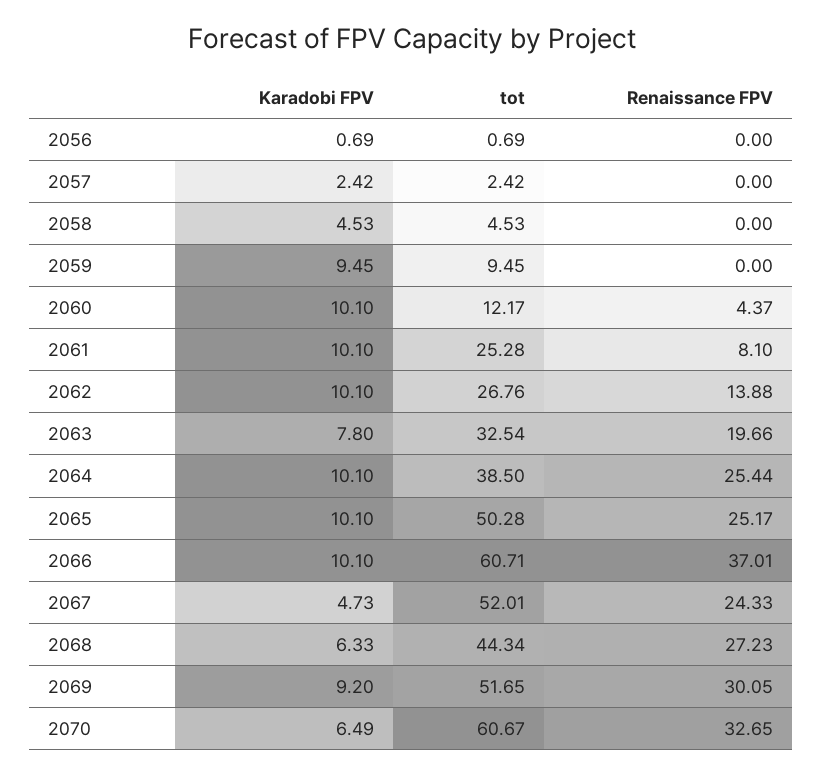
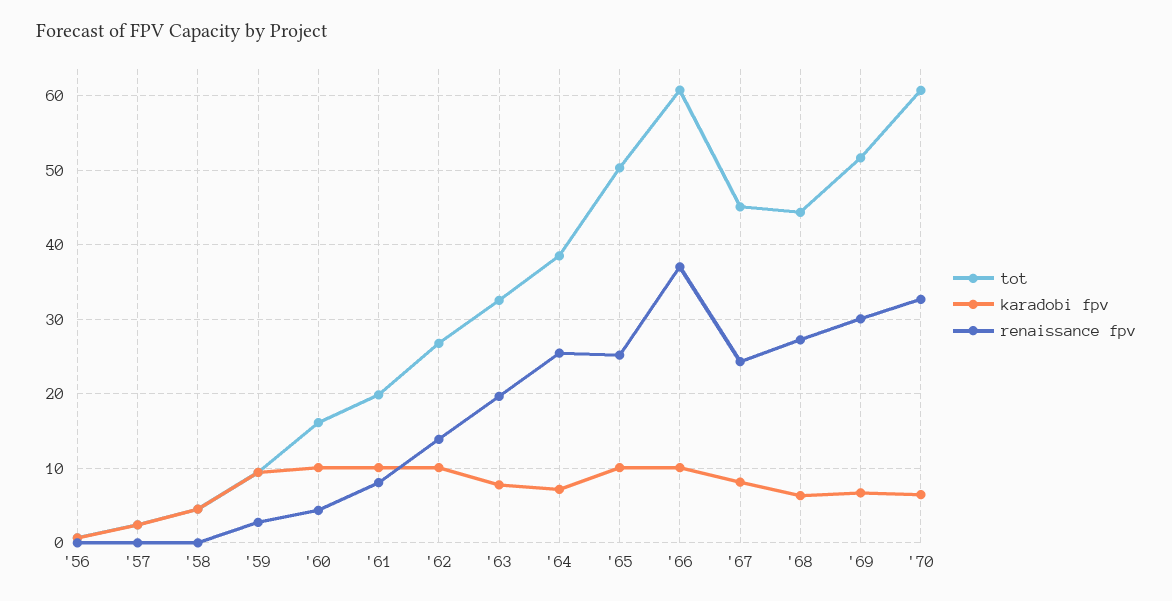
Renaissance FPV, 2059: 0 -> 3
tot, 2060: 12.17 -> 16
tot, 2061: 25.28 -> 20
Karadobi FPV, 2064: 10.1 -> 7
Karadobi FPV, 2067: 4.73 -> 8
tot, 2067: 52.01 -> 45
Karadobi FPV, 2069: 9.2 -> 7

